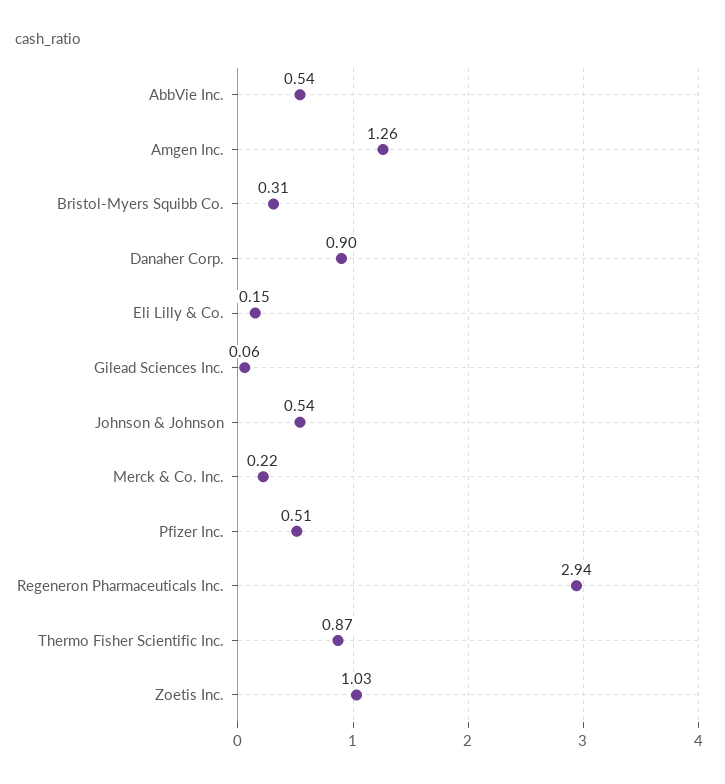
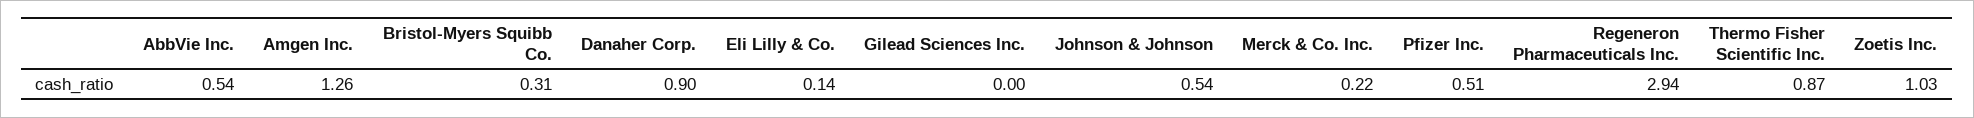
Eli Lilly & Co.: 0.15 -> 0.14
Gilead Sciences Inc.: 0.06 -> 0

